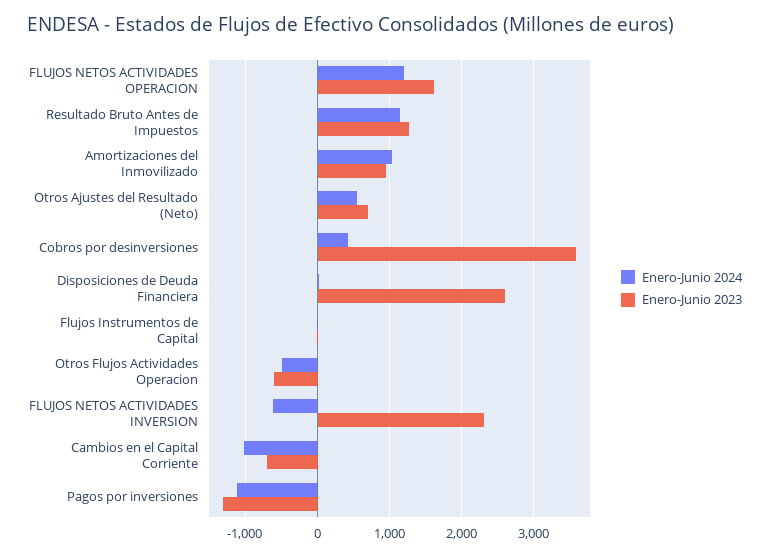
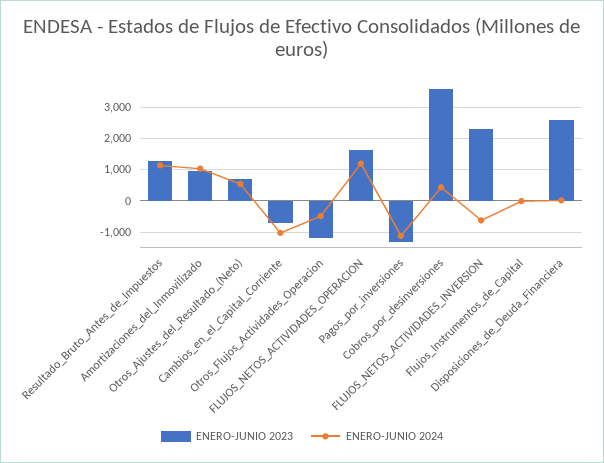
Enero-Junio 2023, Otros Flujos Actividades Operacion: -600 -> -1200

